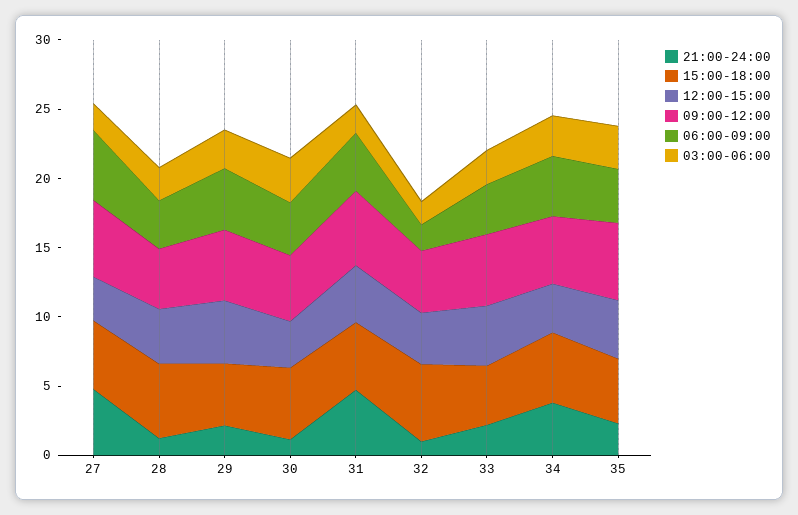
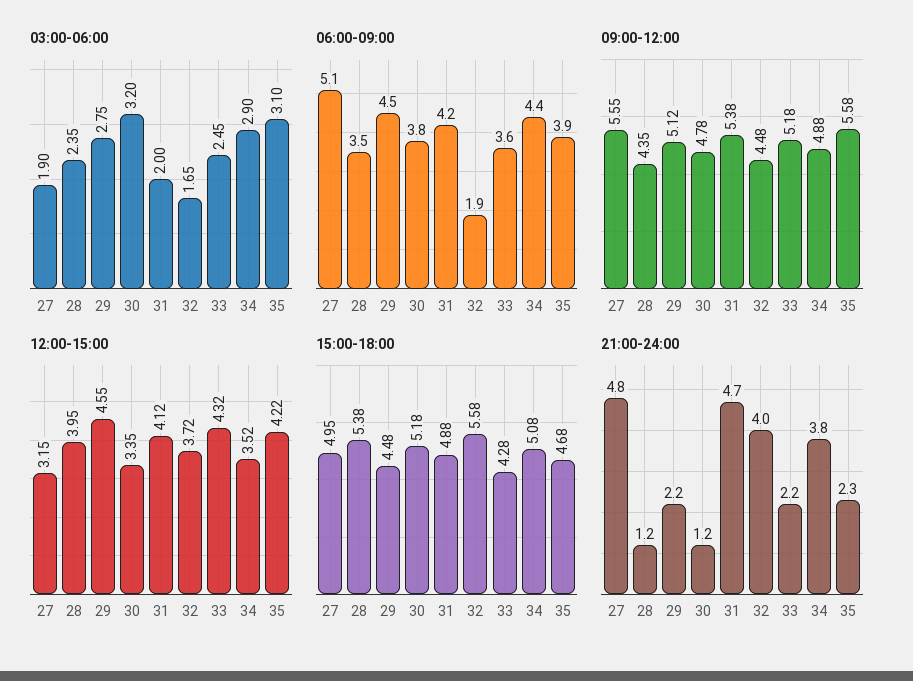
21:00-24:00, 32: 1 -> 4

